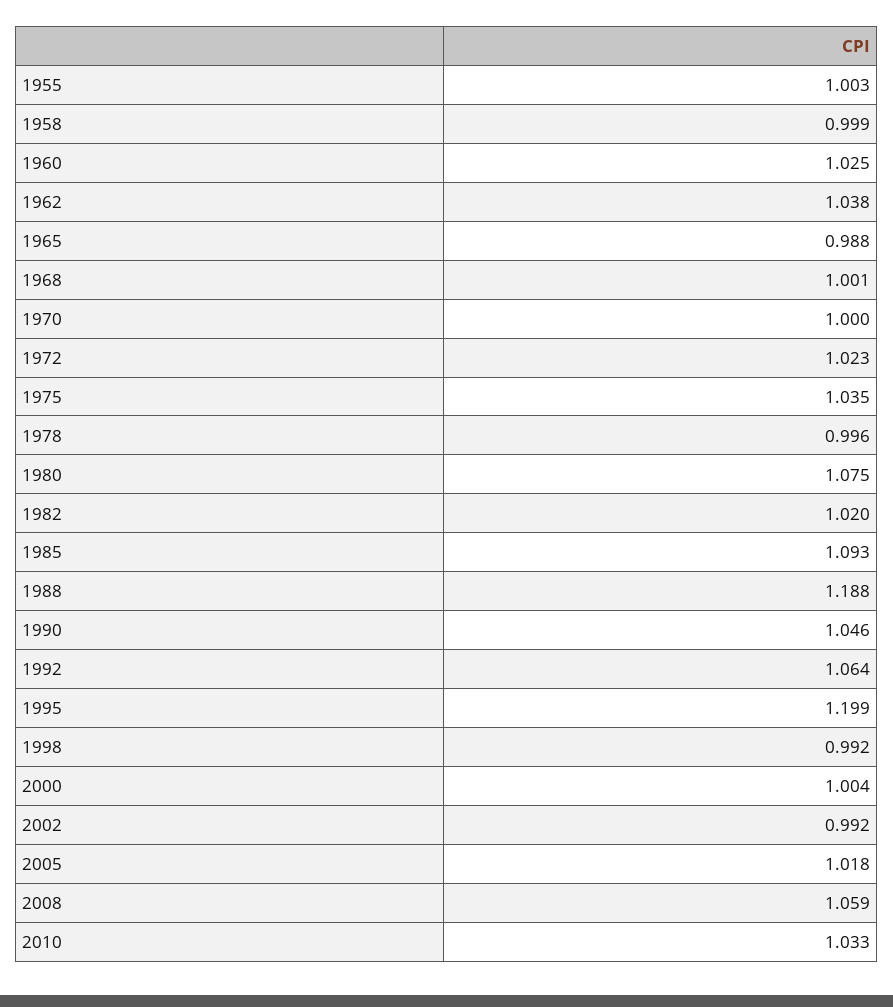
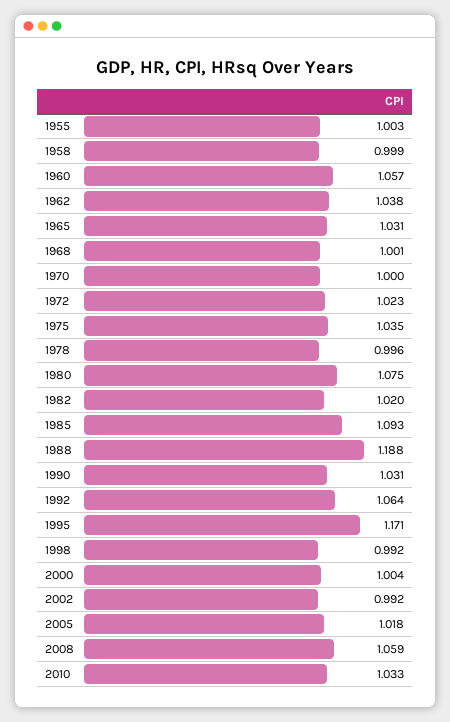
1960: 1.025 -> 1.057
1965: 0.988 -> 1.031
1990: 1.046 -> 1.031
1995: 1.199 -> 1.171

